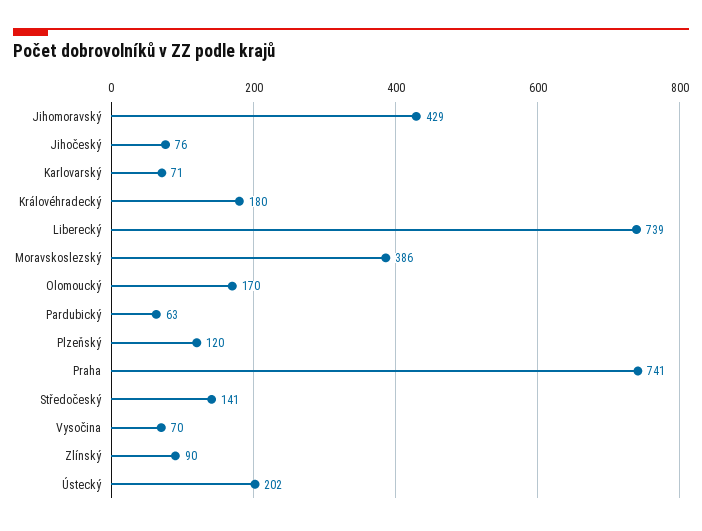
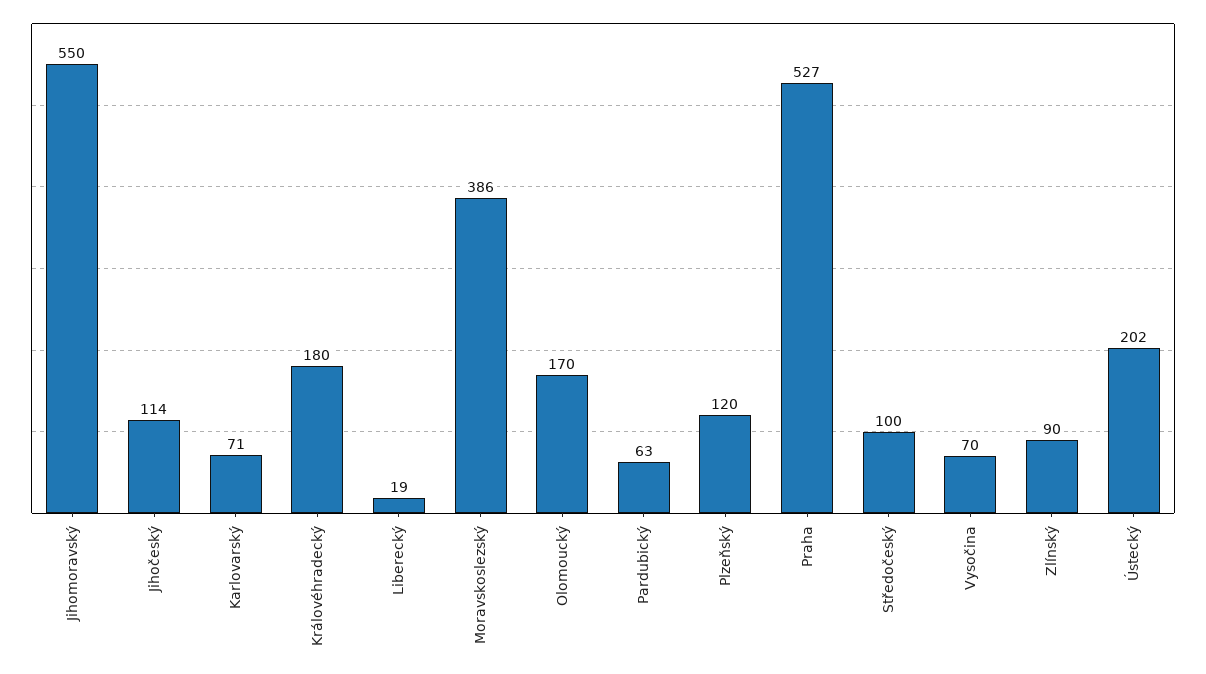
Jihomoravský: 429 -> 550
Jihočeský: 76 -> 114
Liberecký: 739 -> 19
Praha: 741 -> 527
Středočeský: 141 -> 100

